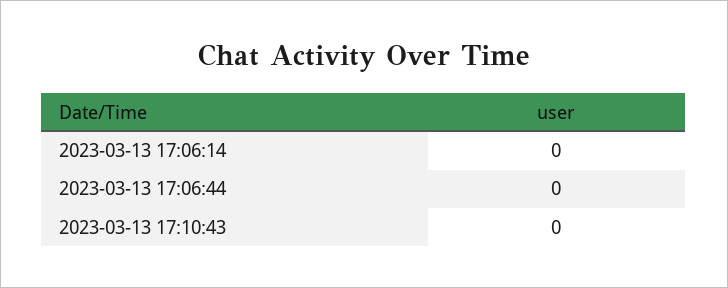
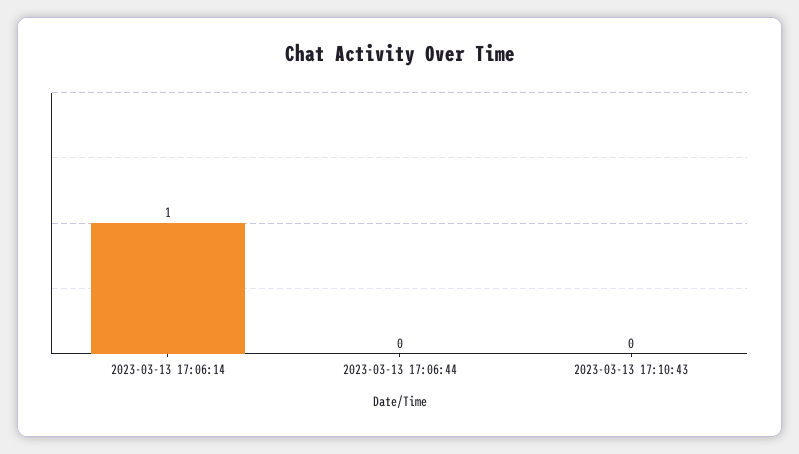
2023-03-13 17:06:14: 0 -> 1

